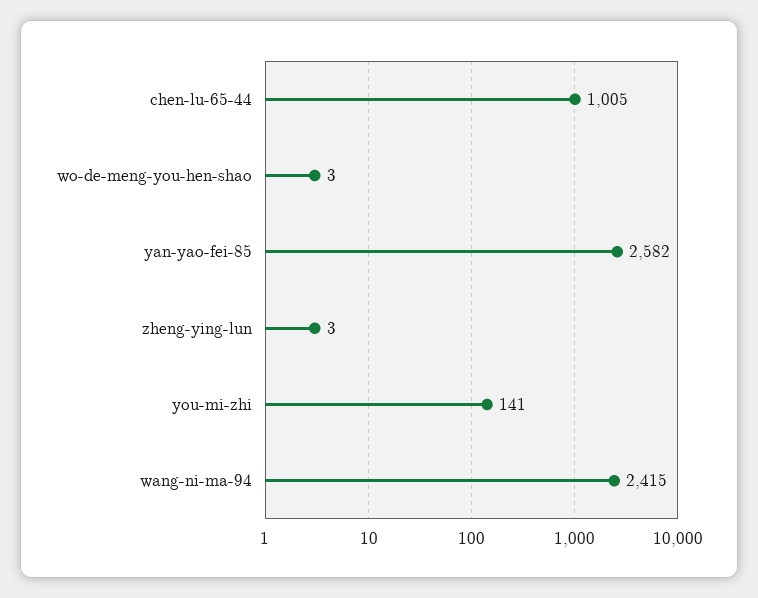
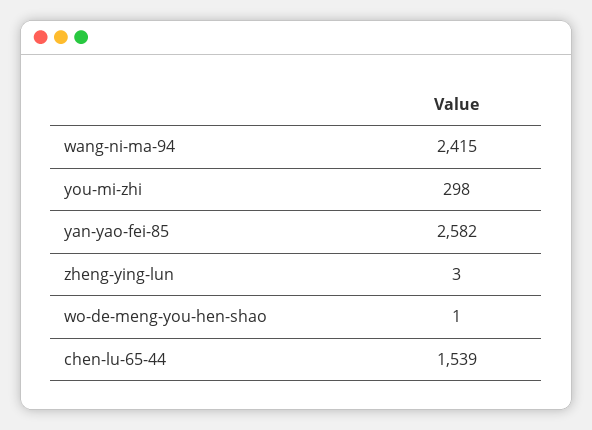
chen-lu-65-44: 1005 -> 1539
wo-de-meng-you-hen-shao: 3 -> 1
you-mi-zhi: 141 -> 298

